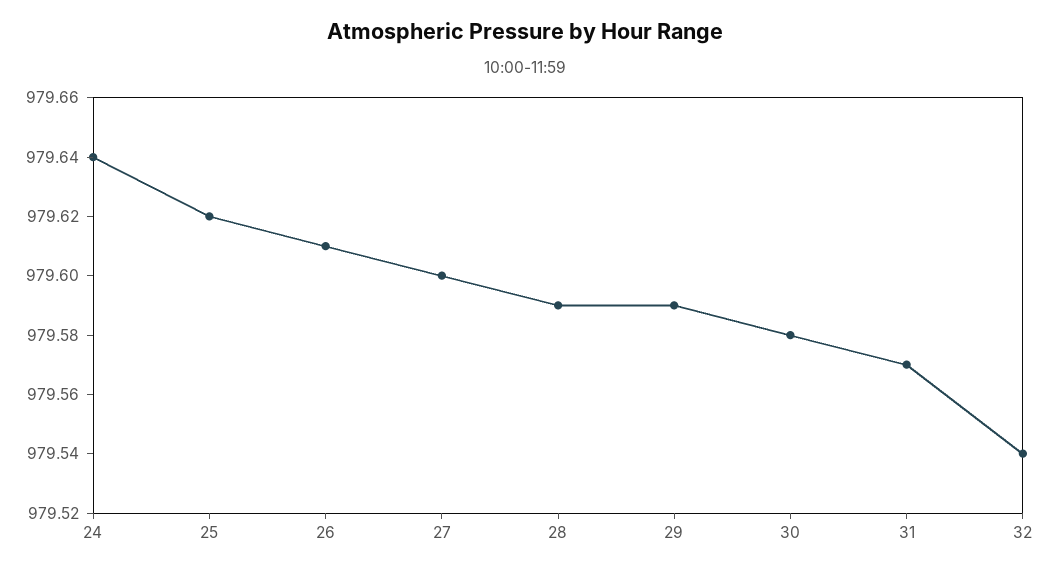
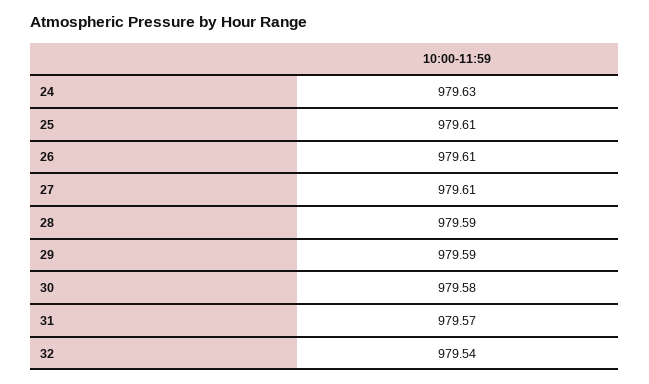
24: 979.64 -> 979.63
25: 979.62 -> 979.61
27: 979.6 -> 979.61

